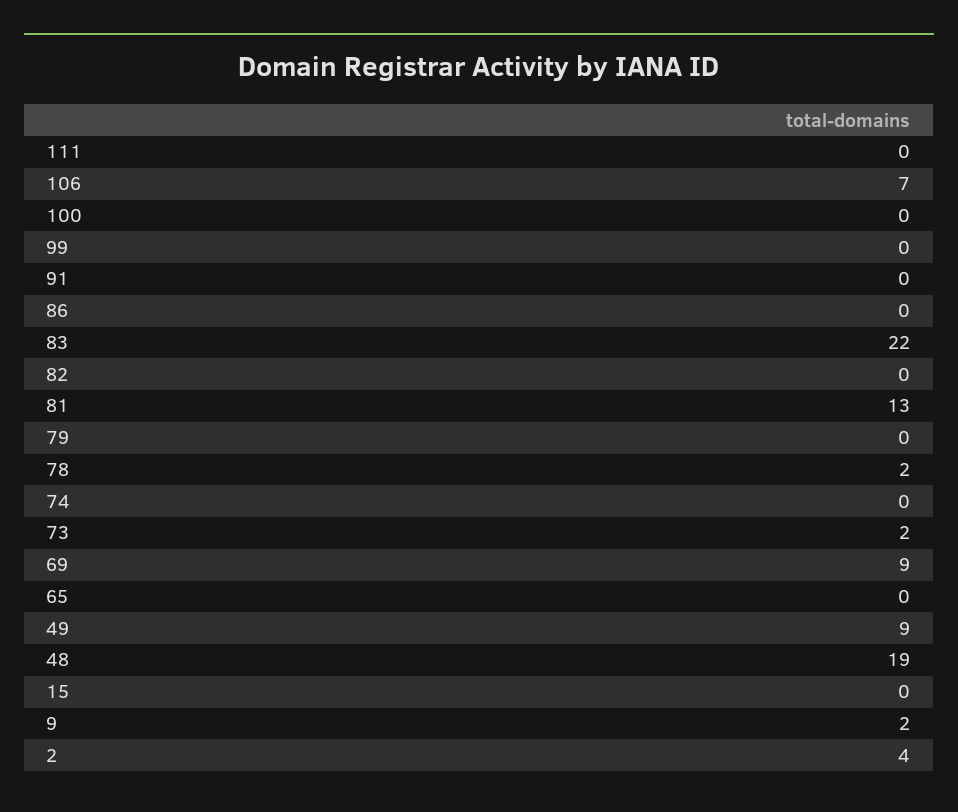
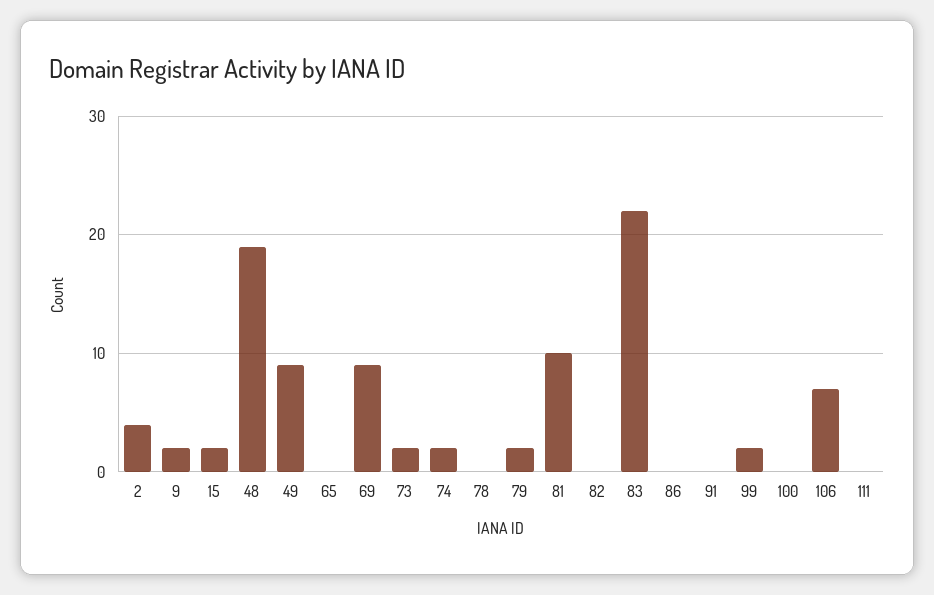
99: 0 -> 2
81: 13 -> 10
79: 0 -> 2
78: 2 -> 0
74: 0 -> 2
15: 0 -> 2

